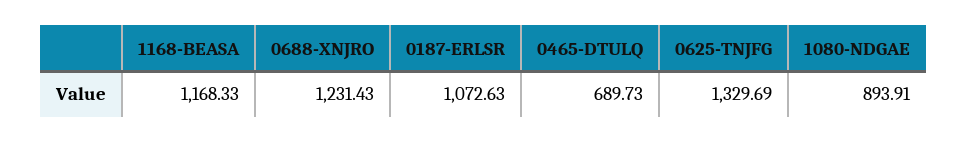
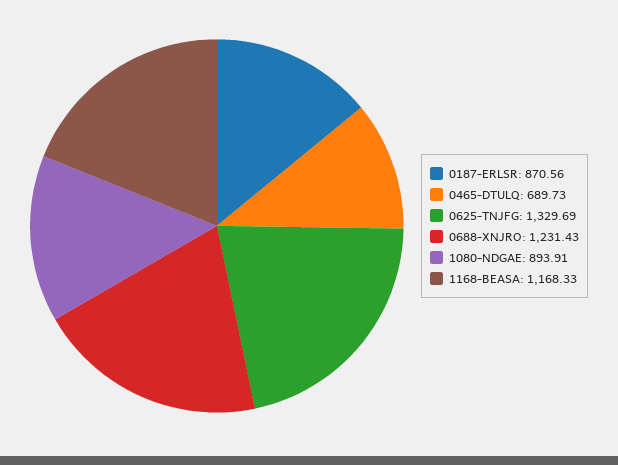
0187-ERLSR: 1072.63 -> 870.56

